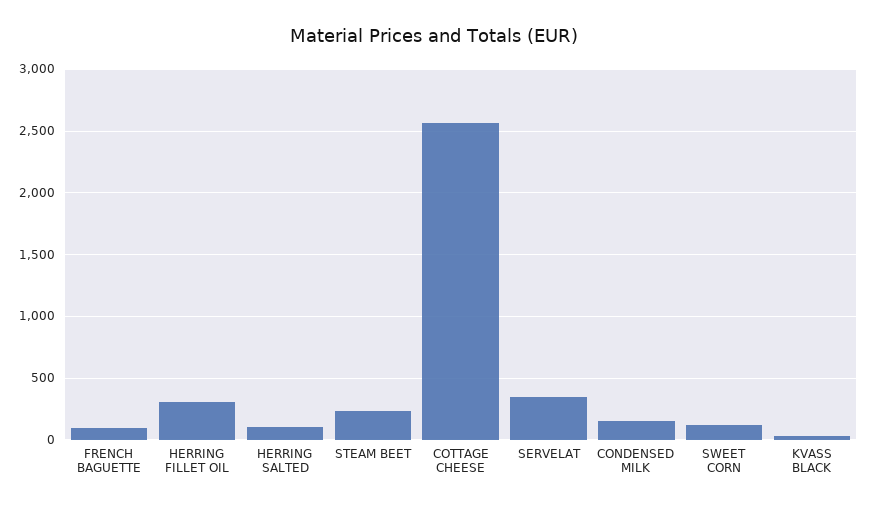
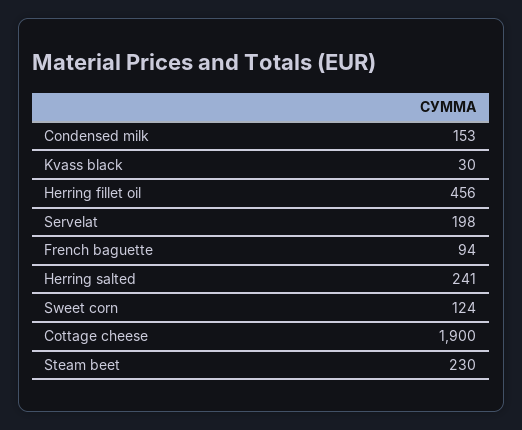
HERRING FILLET OIL: 300 -> 456
HERRING SALTED: 100 -> 241
COTTAGE CHEESE: 2550 -> 1900
SERVELAT: 350 -> 198

